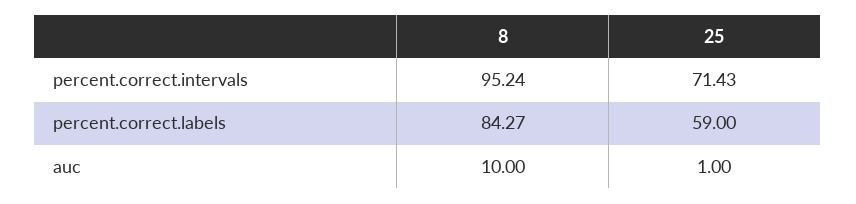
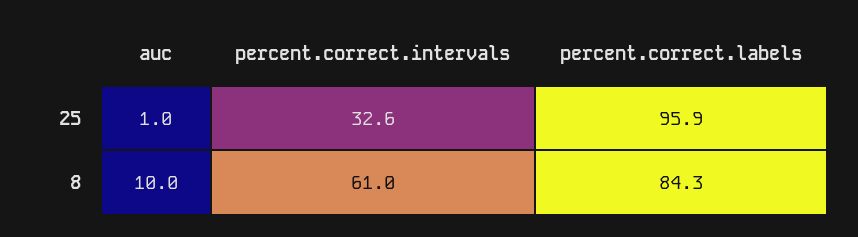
8, percent.correct.intervals: 95.24 -> 61
25, percent.correct.intervals: 71.43 -> 32.6
25, percent.correct.labels: 59 -> 95.9

